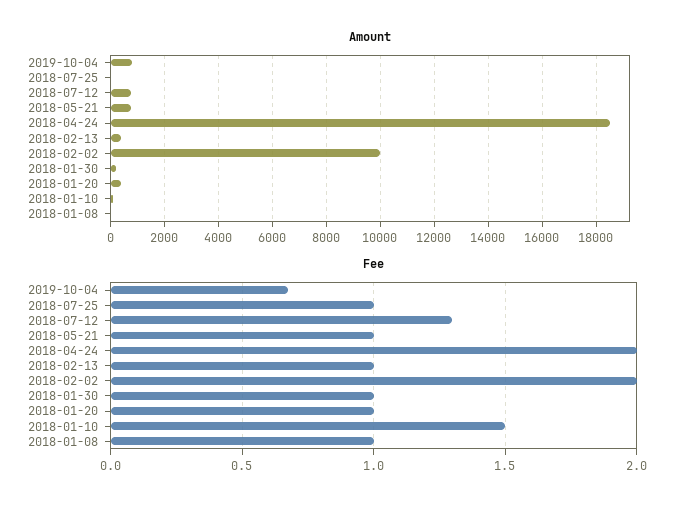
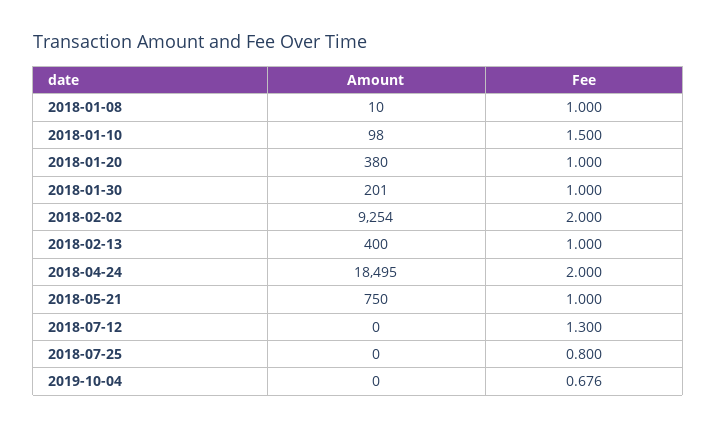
Amount, 2019-10-04: 750 -> 0
Amount, 2018-07-12: 750 -> 0
Amount, 2018-02-02: 10000 -> 9254
Fee, 2018-07-25: 1 -> 0.8

